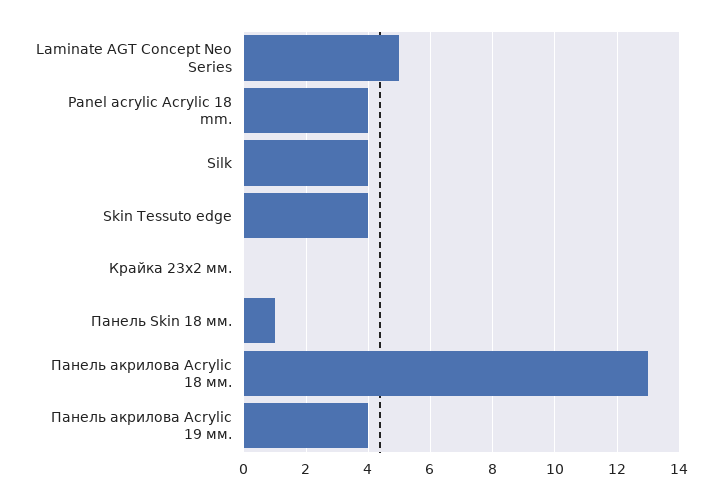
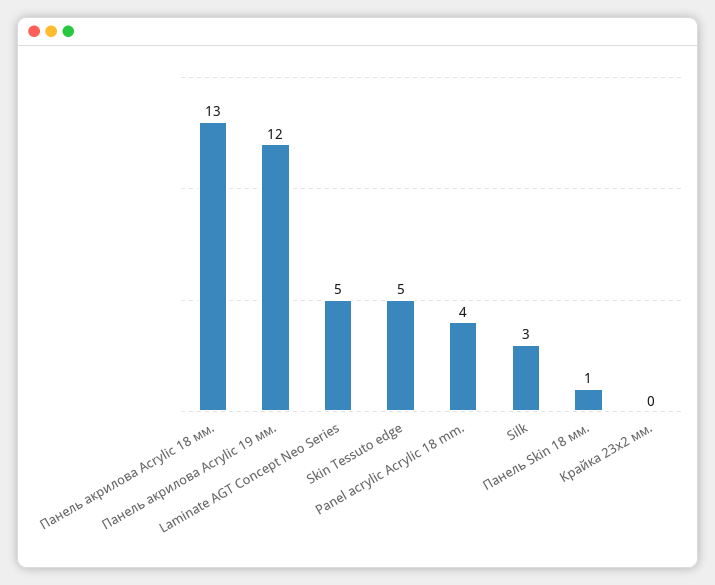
Silk: 4 -> 3
Skin Tessuto edge: 4 -> 5
Панель акрилова Acrylic 19 мм.: 4 -> 12

